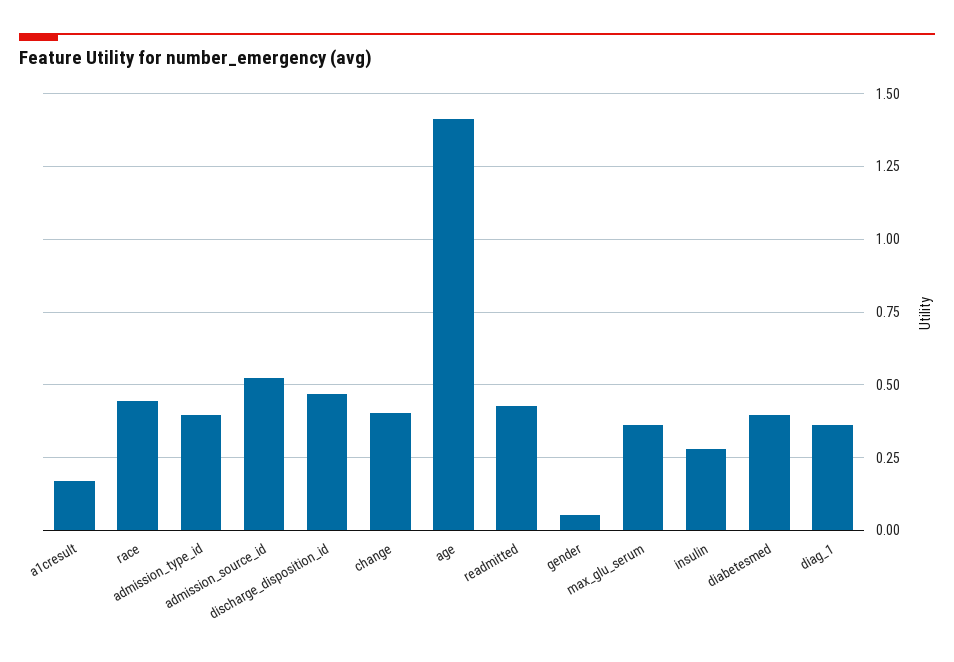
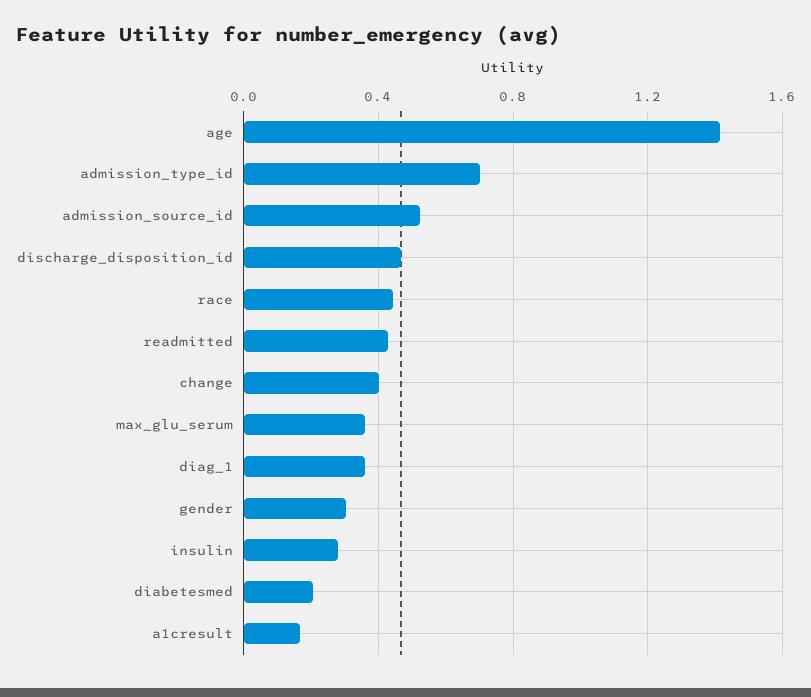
admission_type_id: 0.4 -> 0.7
gender: 0.05 -> 0.3
diabetesmed: 0.4 -> 0.2

